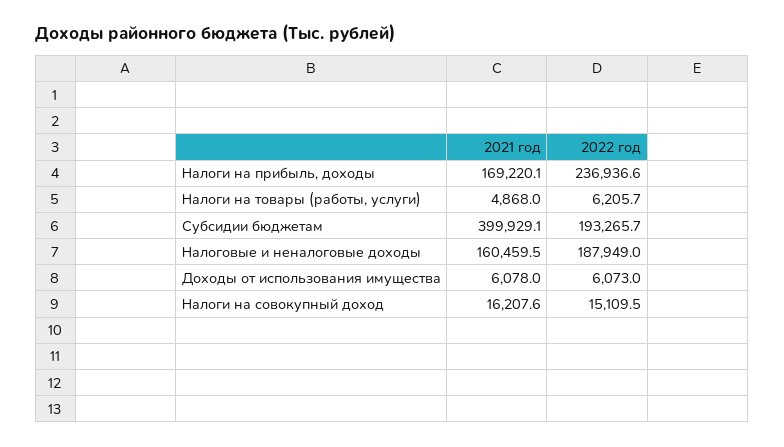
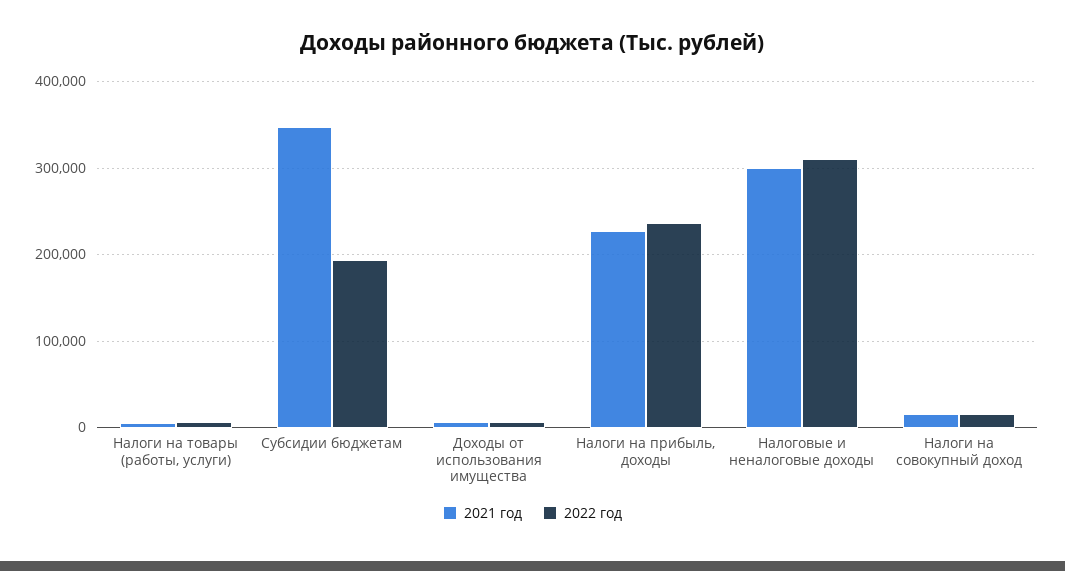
2021 год, Налоги на прибыль, доходы: 169220.1 -> 230000
2021 год, Субсидии бюджетам: 399929.1 -> 350000
2021 год, Налоговые и неналоговые доходы: 160459.5 -> 300000
2022 год, Налоговые и неналоговые доходы: 187949 -> 310000

